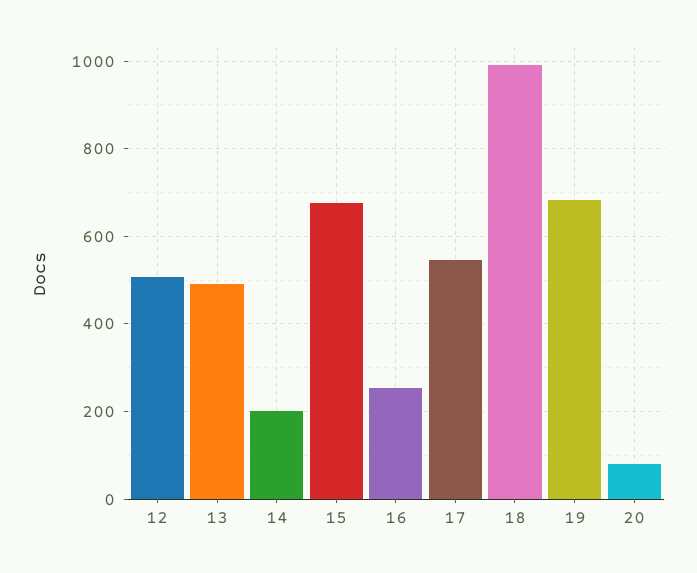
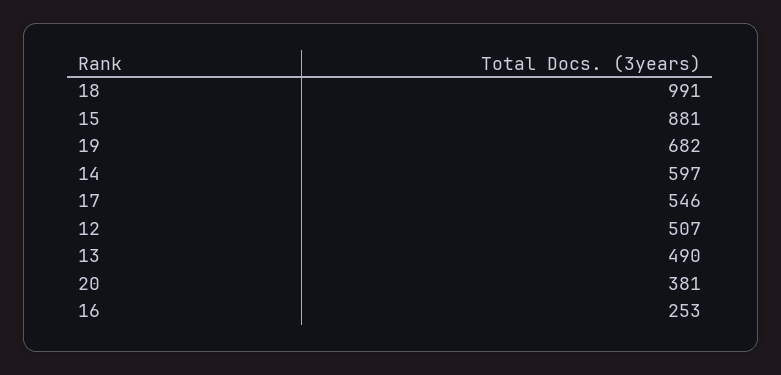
14: 200 -> 597
15: 680 -> 881
20: 80 -> 381

